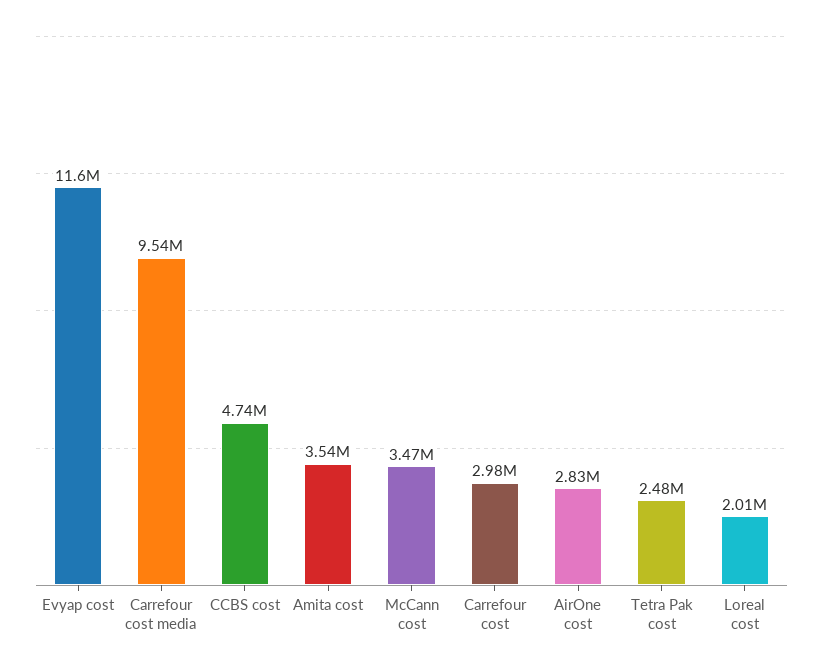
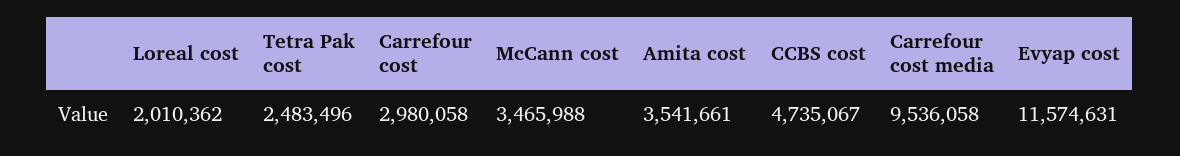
AirOne cost: 2830000 -> none

